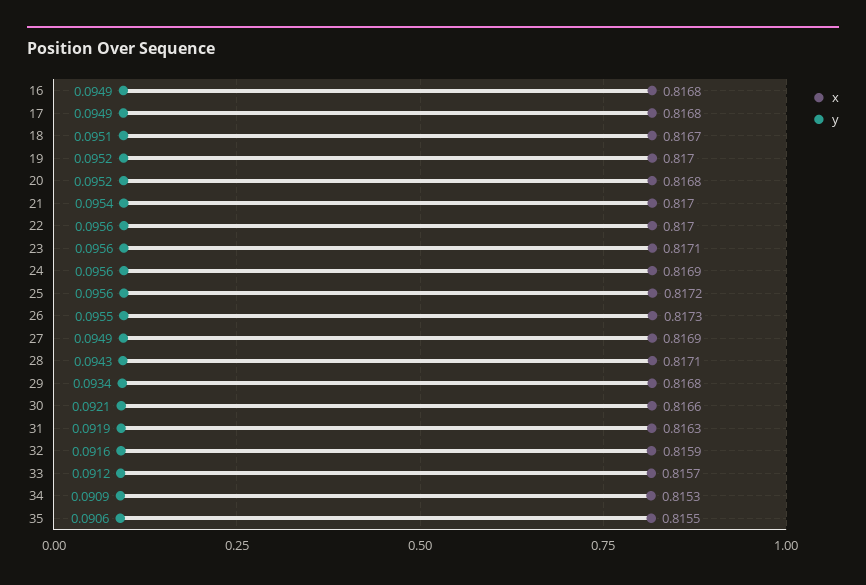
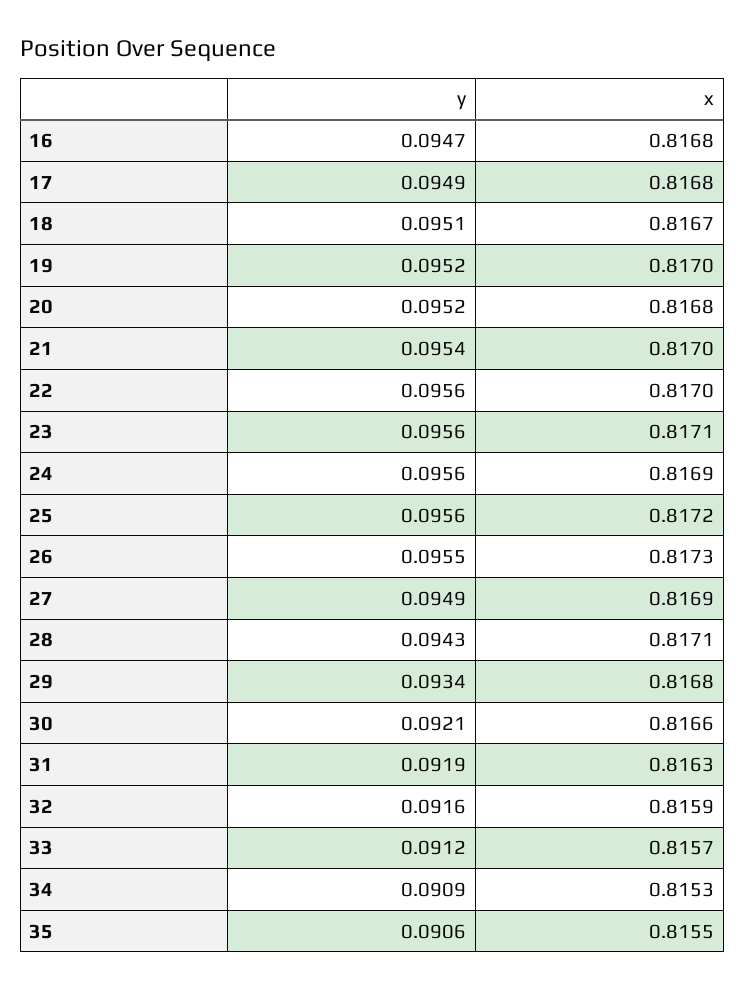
y, 16: 0.0949 -> 0.0947

